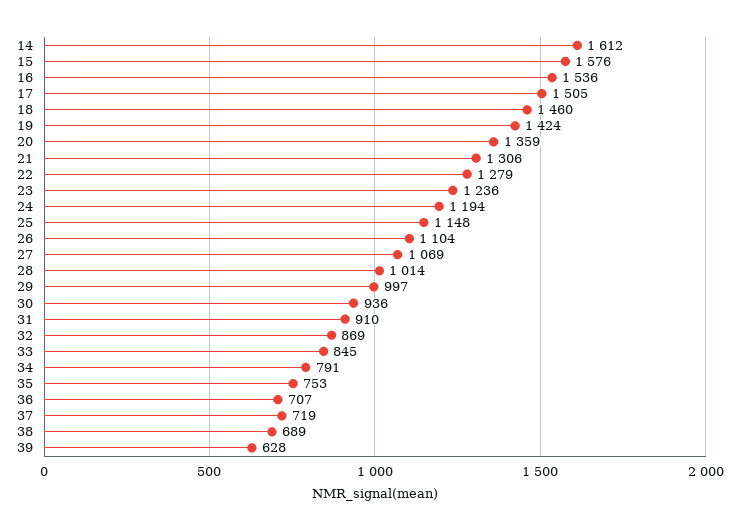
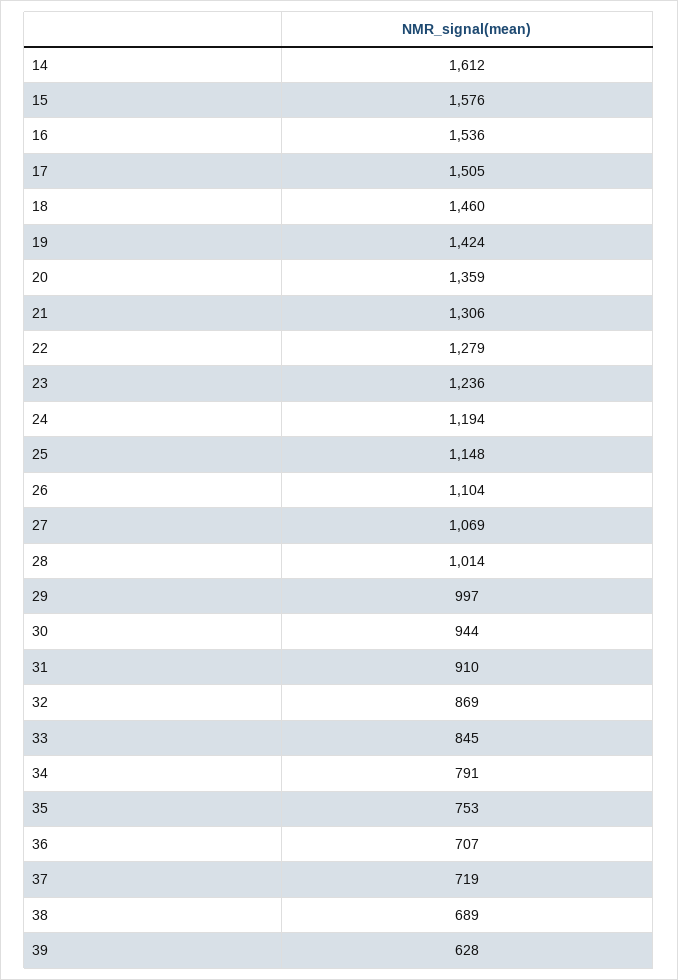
30: 936 -> 944

